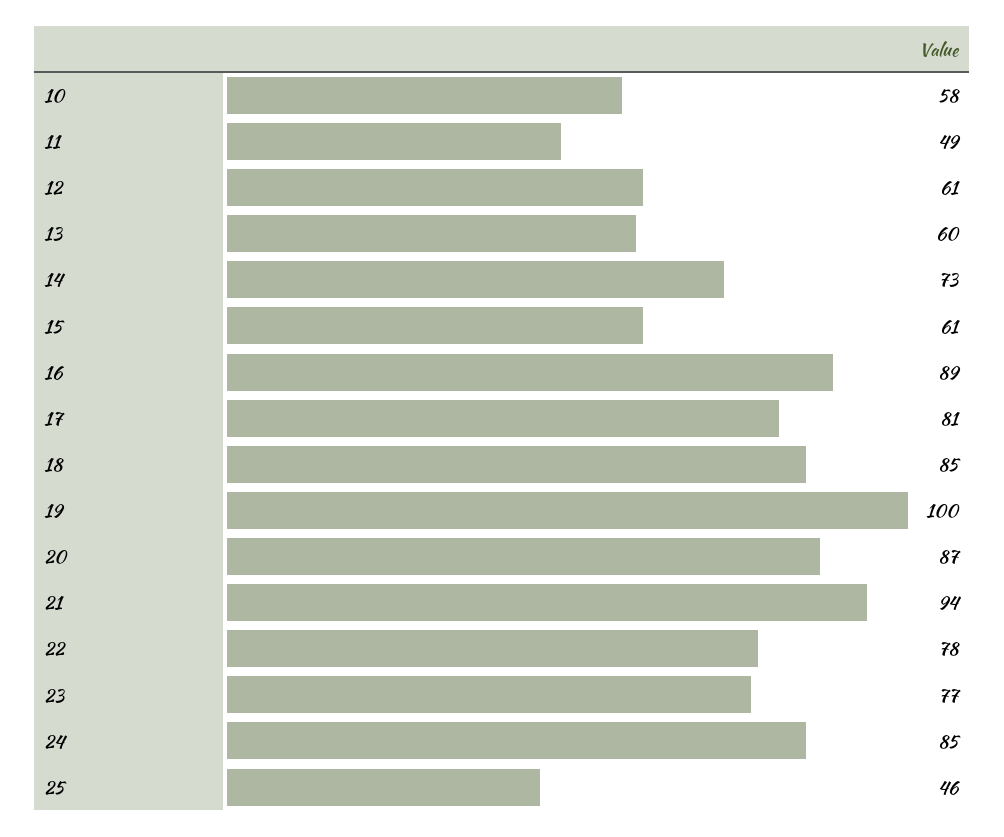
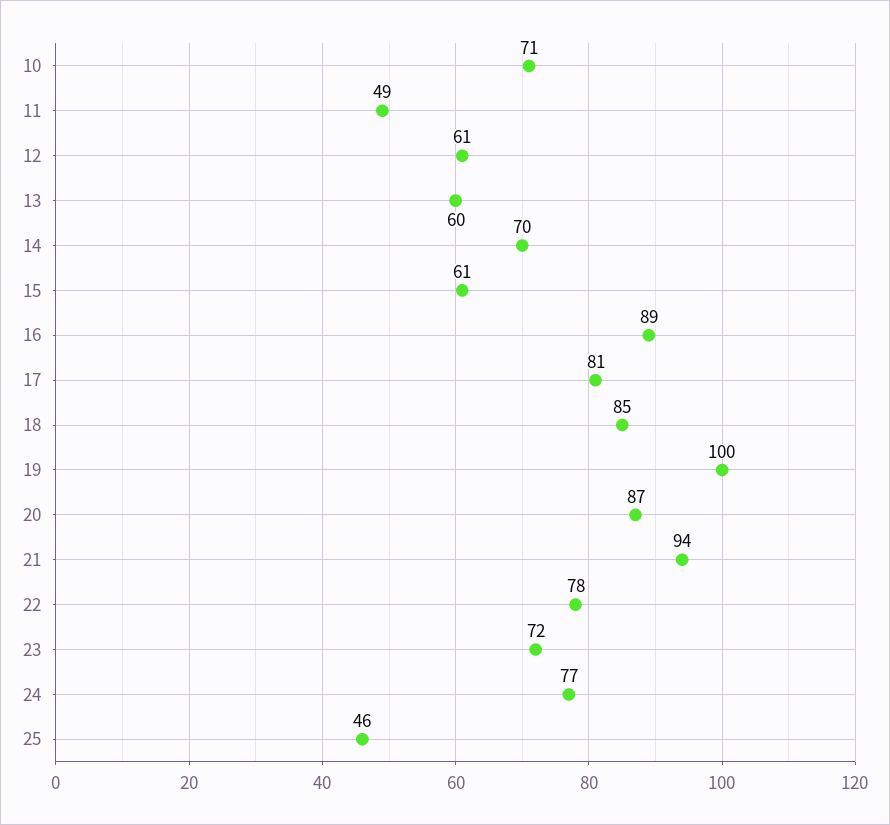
10: 58 -> 71
14: 73 -> 70
23: 77 -> 72
24: 85 -> 77

